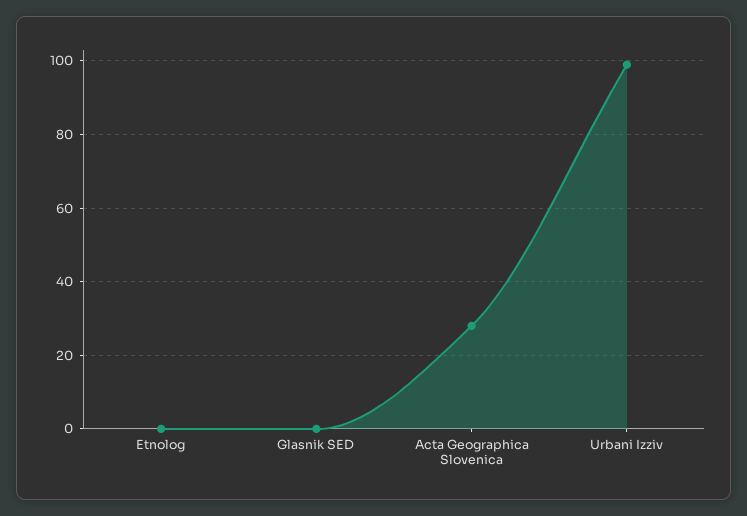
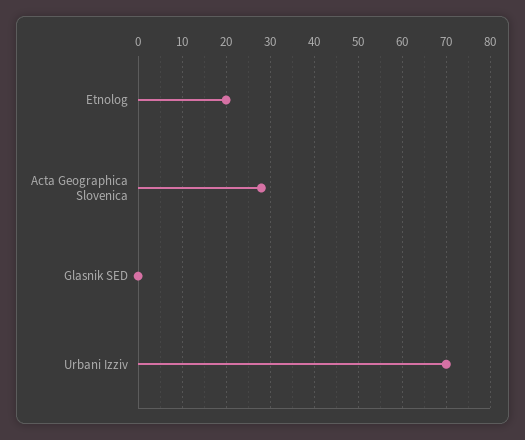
Etnolog: 0 -> 20
Urbani Izziv: 100 -> 70

